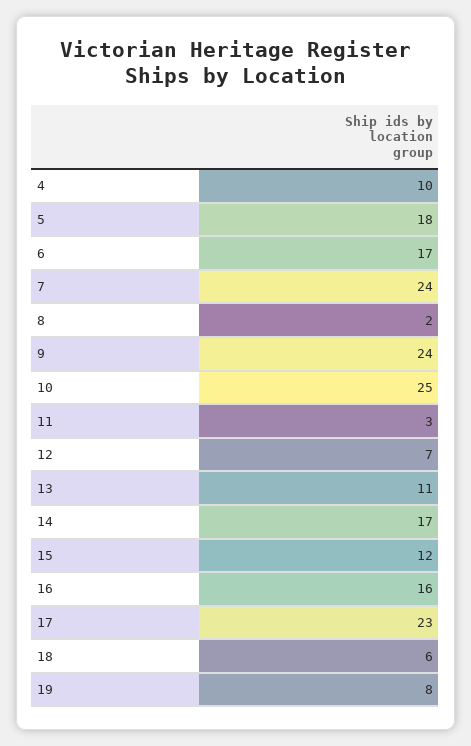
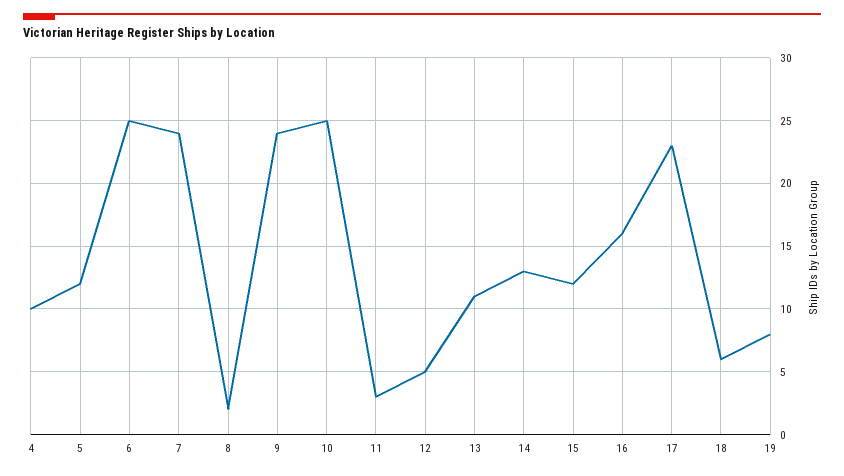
5: 18 -> 12
6: 17 -> 25
12: 7 -> 5
14: 17 -> 13

